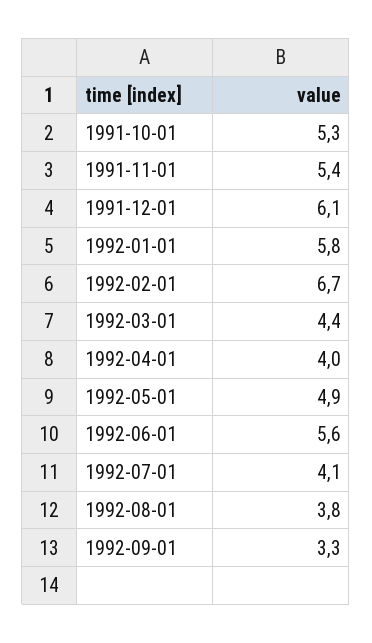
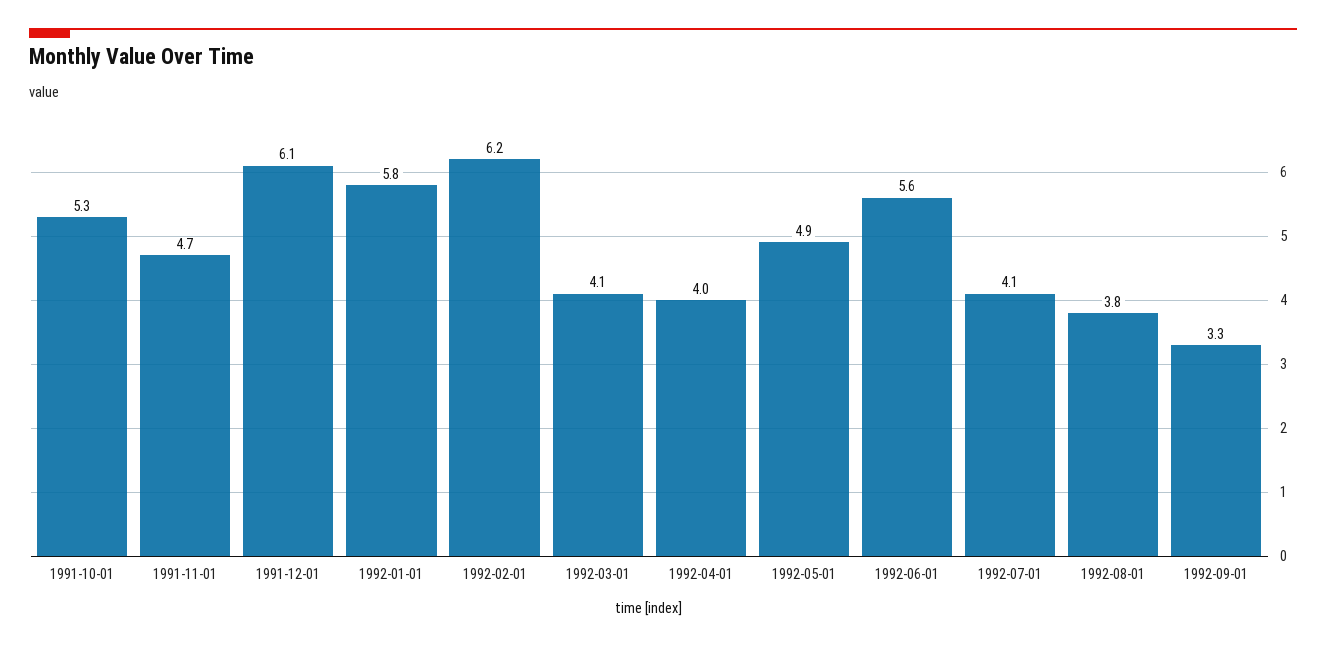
1991-11-01: 5.4 -> 4.7
1992-02-01: 6.7 -> 6.2
1992-03-01: 4.4 -> 4.1

